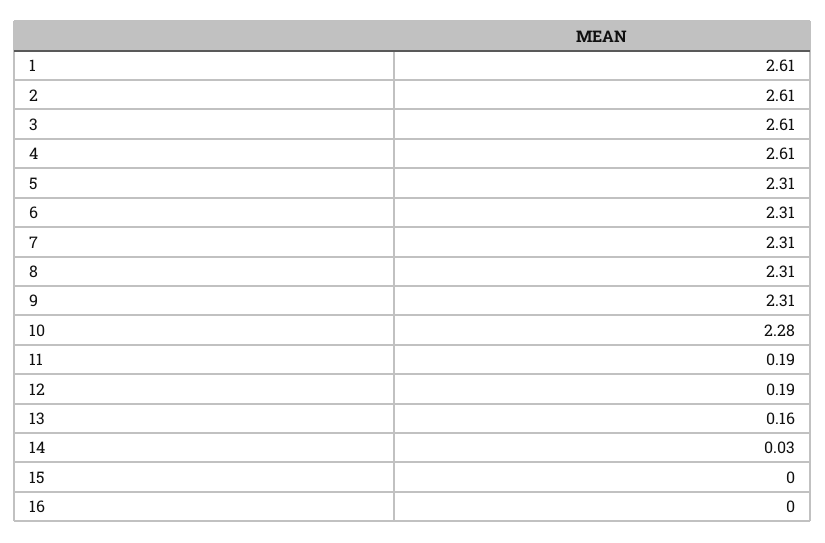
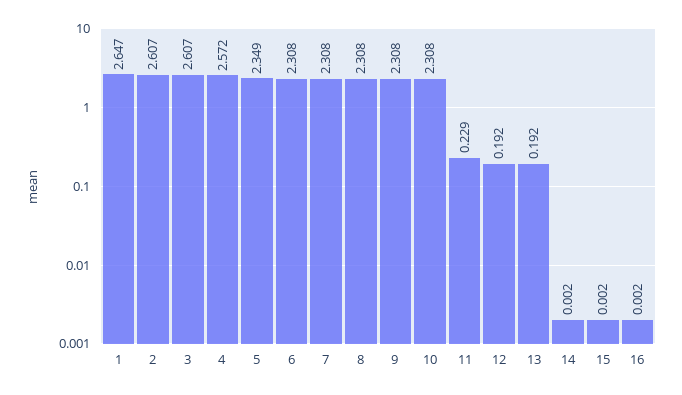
1: 2.61 -> 2.647
4: 2.61 -> 2.572
5: 2.31 -> 2.349
10: 2.28 -> 2.308
11: 0.19 -> 0.229
13: 0.16 -> 0.192
14: 0.03 -> 0.002

